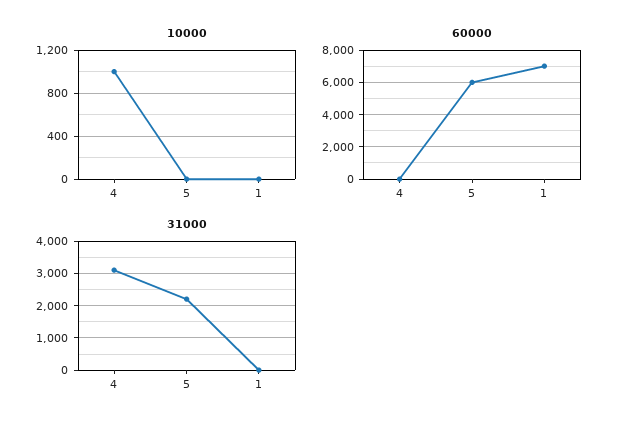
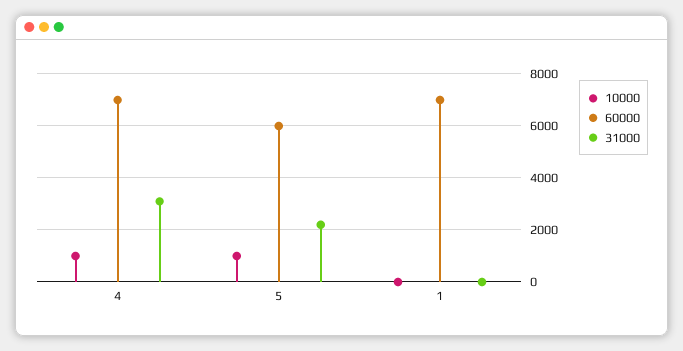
10000, 5: 0 -> 1000
60000, 4: 0 -> 7000

